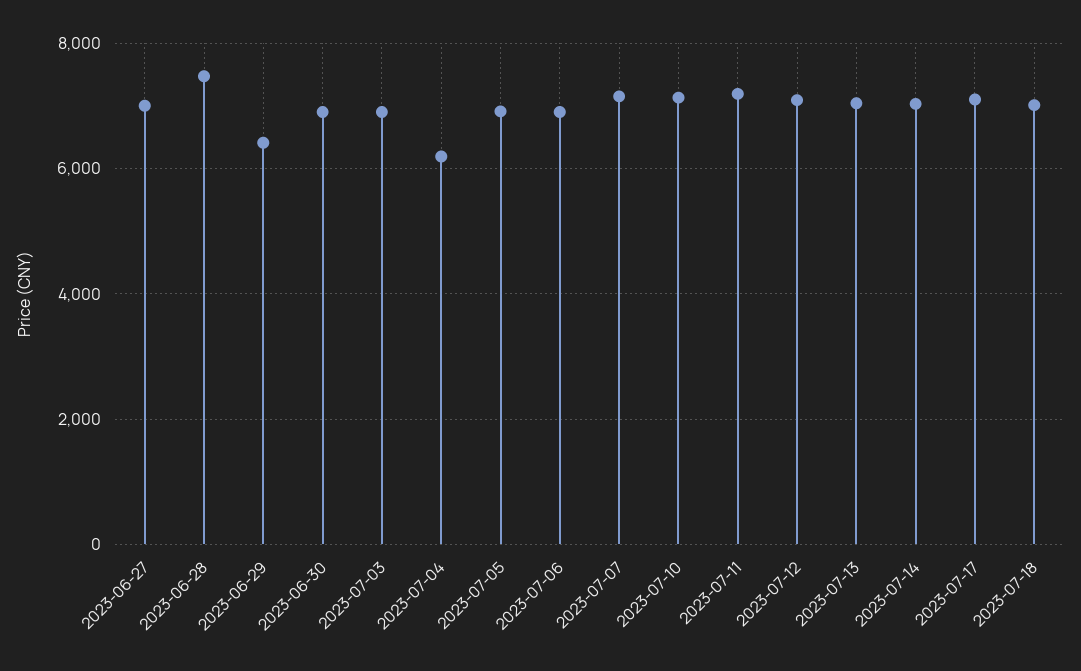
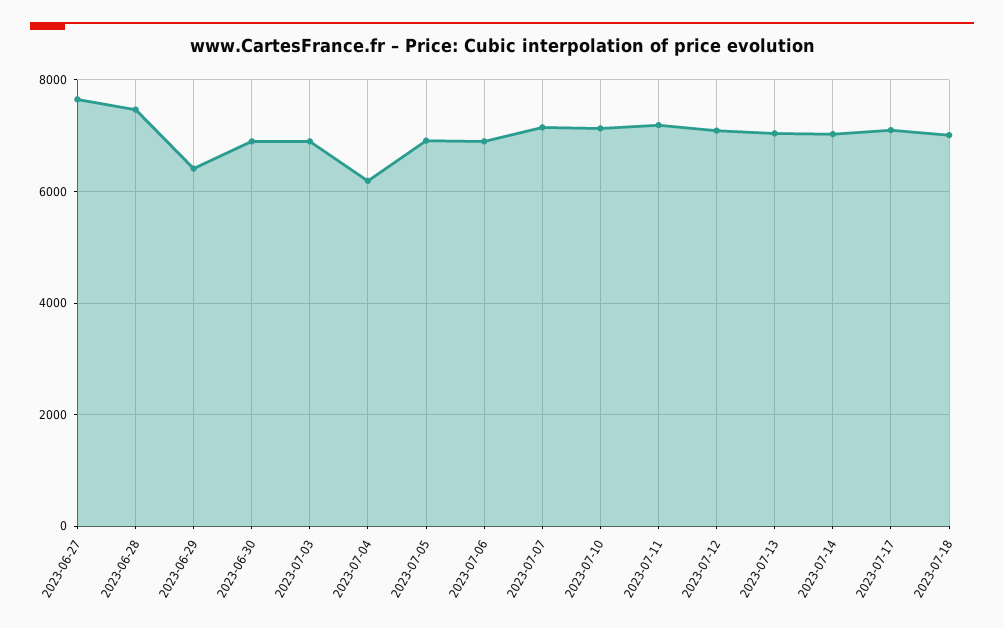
2023-06-27: 7000 -> 7600

